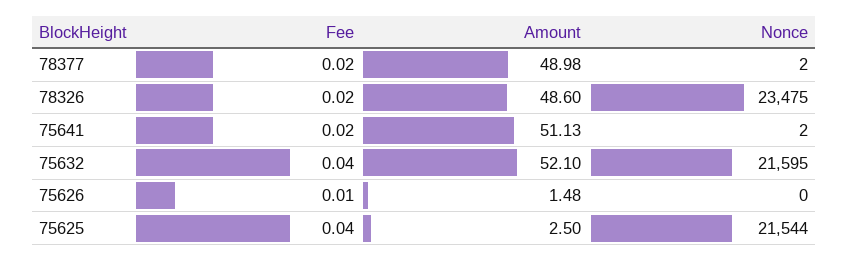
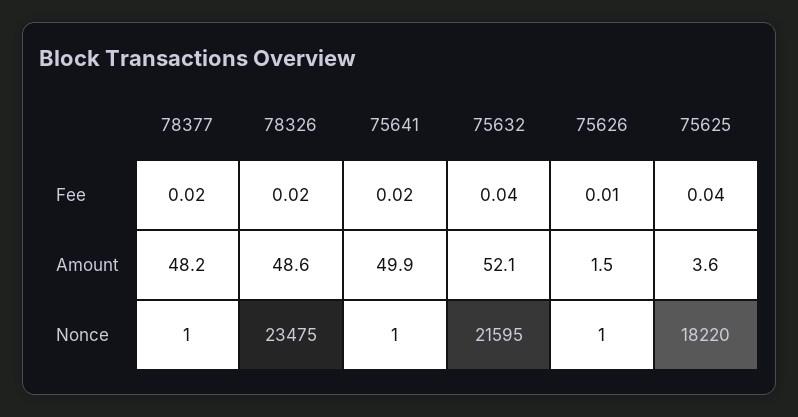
Amount, 78377: 48.98 -> 48.2
Nonce, 78377: 2 -> 1
Amount, 75641: 51.13 -> 49.9
Nonce, 75641: 2 -> 1
Nonce, 75626: 0 -> 1
Amount, 75625: 2.5 -> 3.6
Nonce, 75625: 21544 -> 18220

